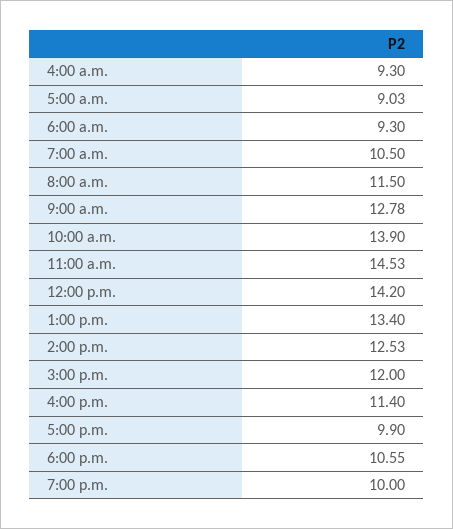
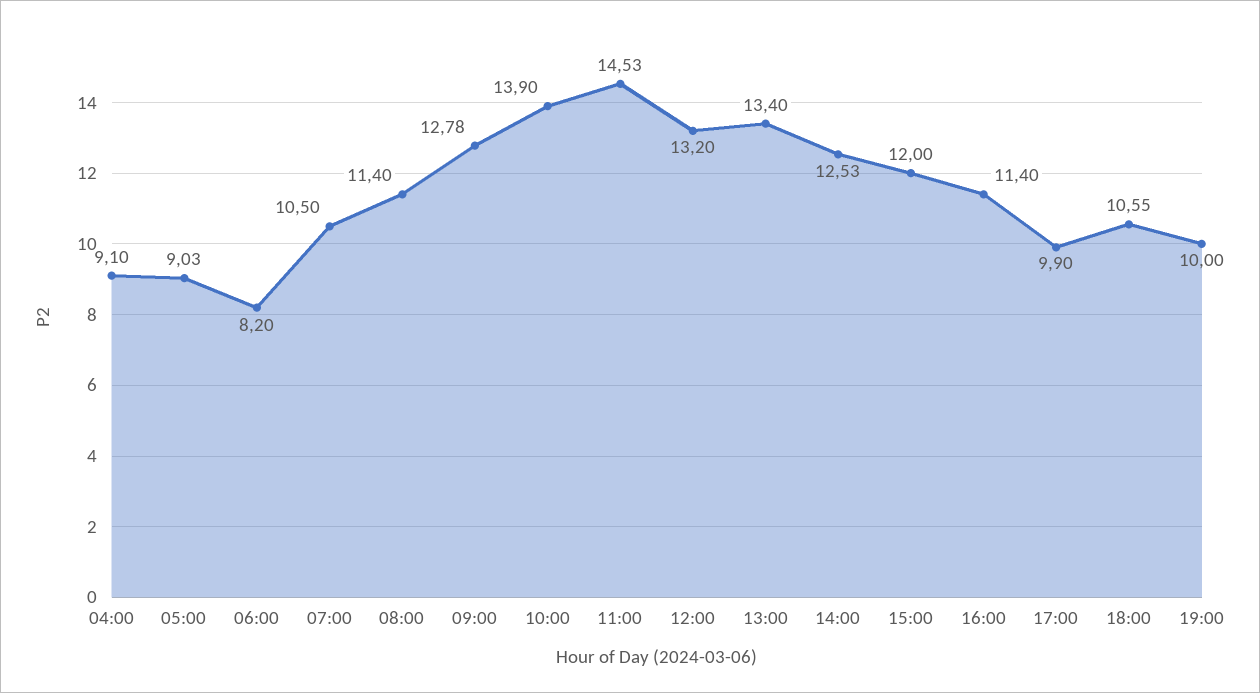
4:00 a.m.: 9.3 -> 9.1
6:00 a.m.: 9.3 -> 8.2
8:00 a.m.: 11.5 -> 11.4
12:00 p.m.: 14.2 -> 13.2

